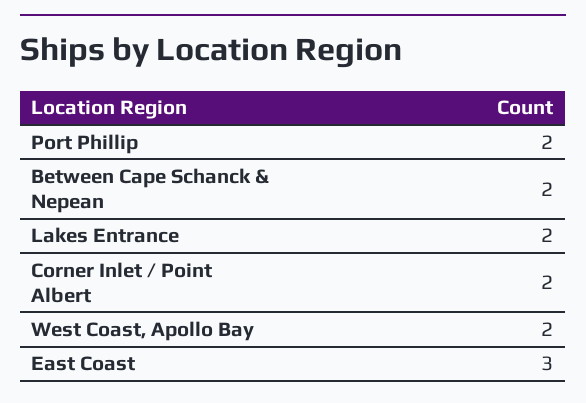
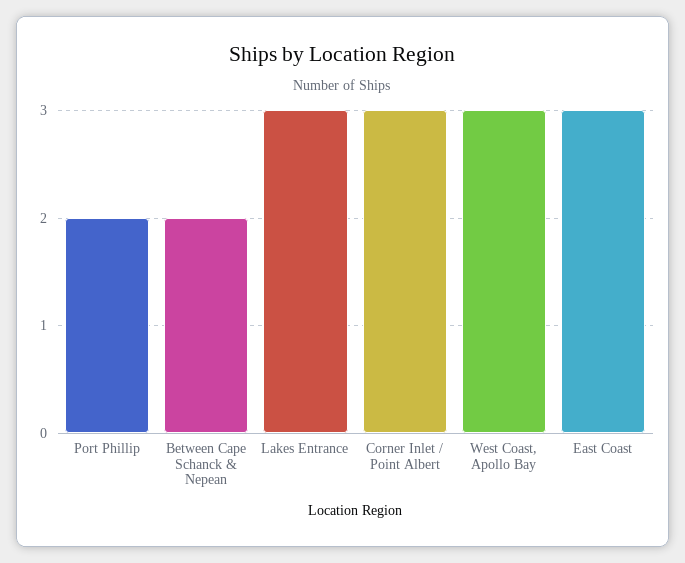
Lakes Entrance: 2 -> 3
Corner Inlet / Point Albert: 2 -> 3
West Coast, Apollo Bay: 2 -> 3

